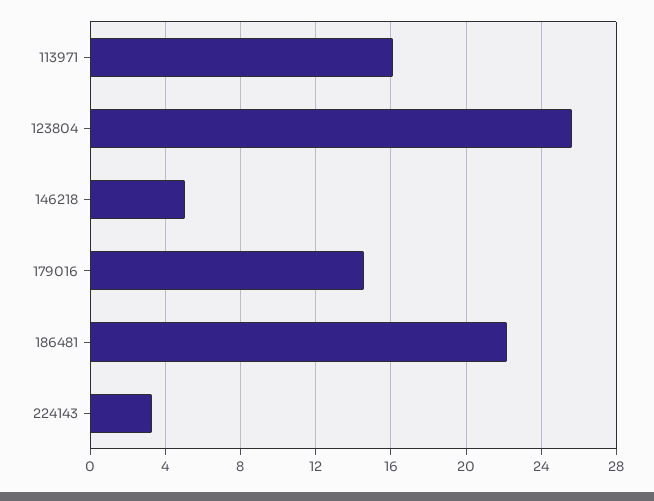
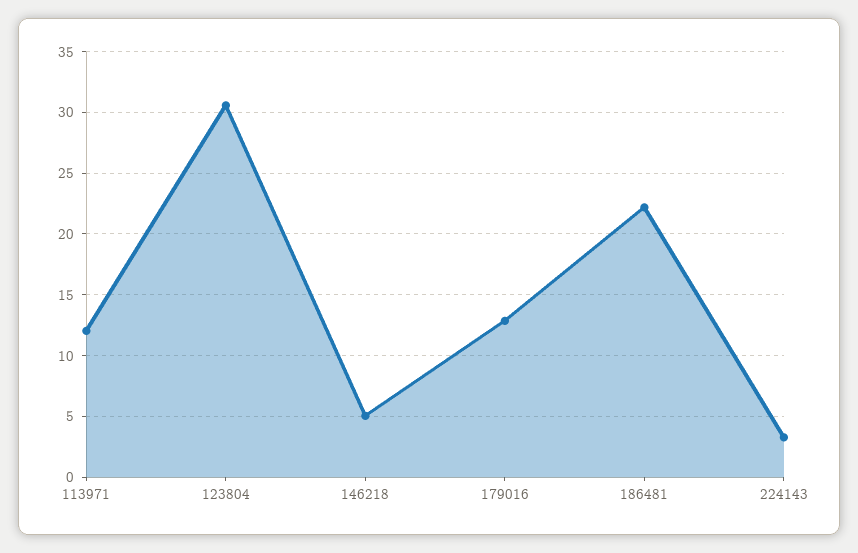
113971: 16 -> 12
123804: 25.5 -> 30.5
179016: 14.5 -> 13

